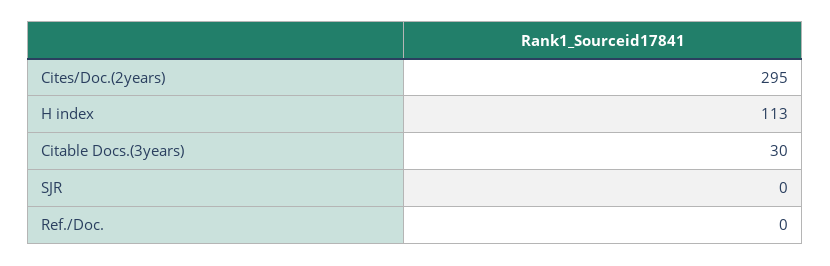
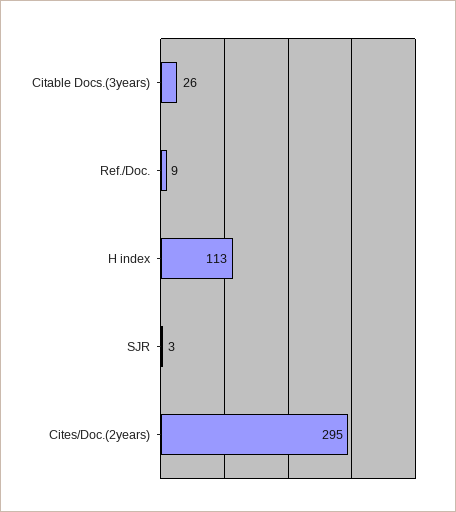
Citable Docs.(3years): 30 -> 26
SJR: 0 -> 3
Ref./Doc.: 0 -> 9

